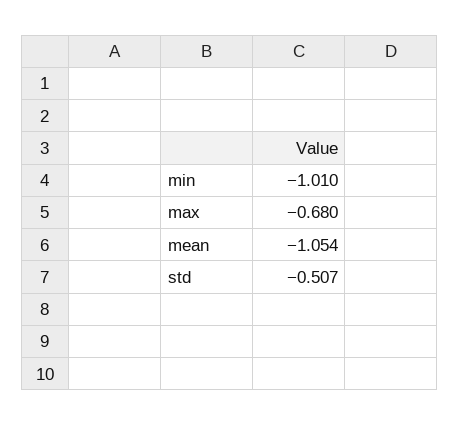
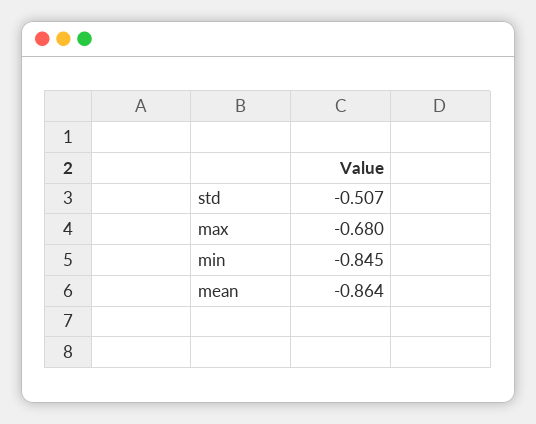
min: -1.01 -> -0.845
mean: -1.054 -> -0.864

